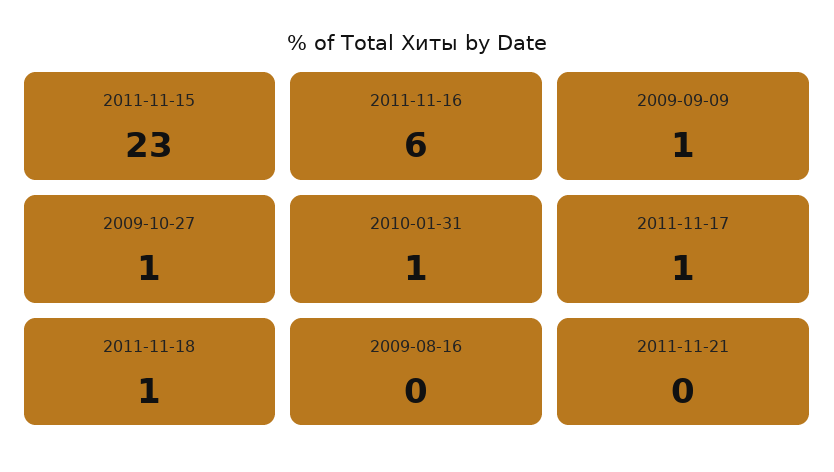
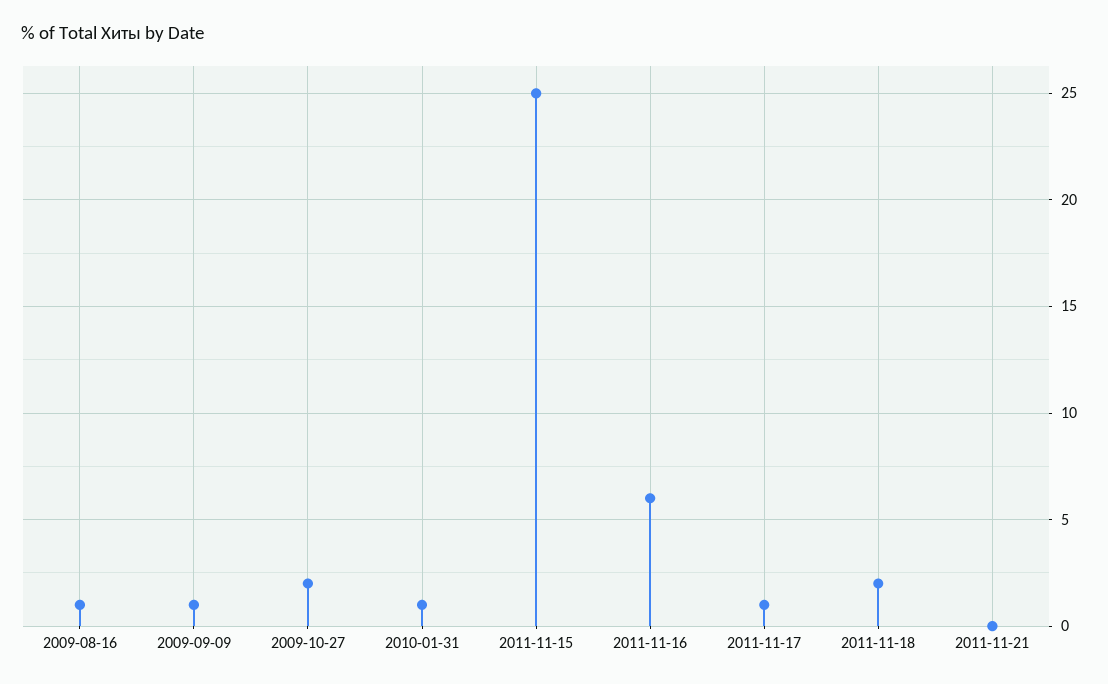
2011-11-15: 23 -> 25
2009-10-27: 1 -> 2
2011-11-18: 1 -> 2
2009-08-16: 0 -> 1

